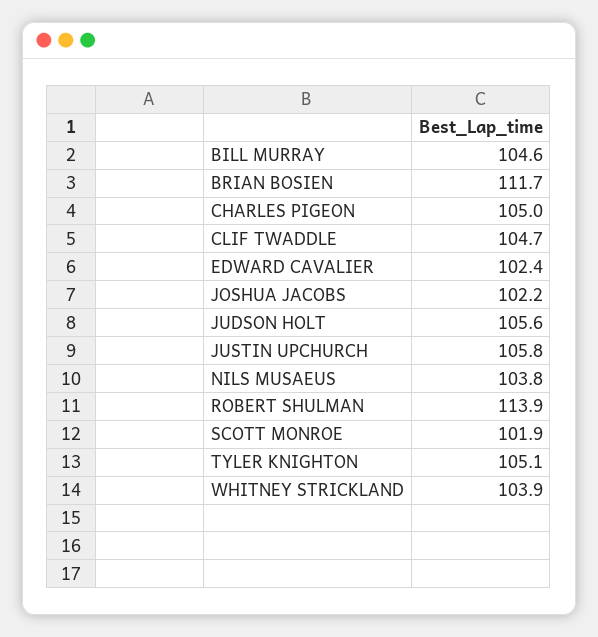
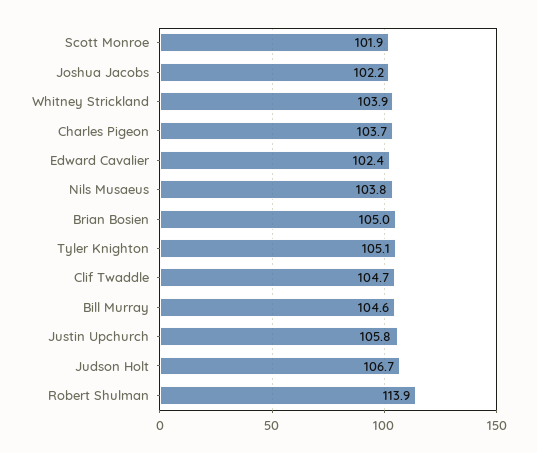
BRIAN BOSIEN: 111.7 -> 105
CHARLES PIGEON: 105 -> 103.7
JUDSON HOLT: 105.6 -> 106.7

